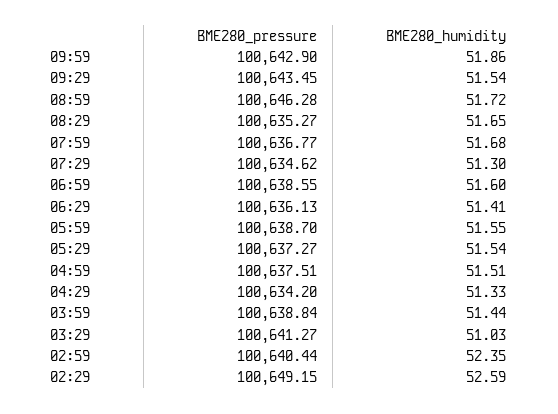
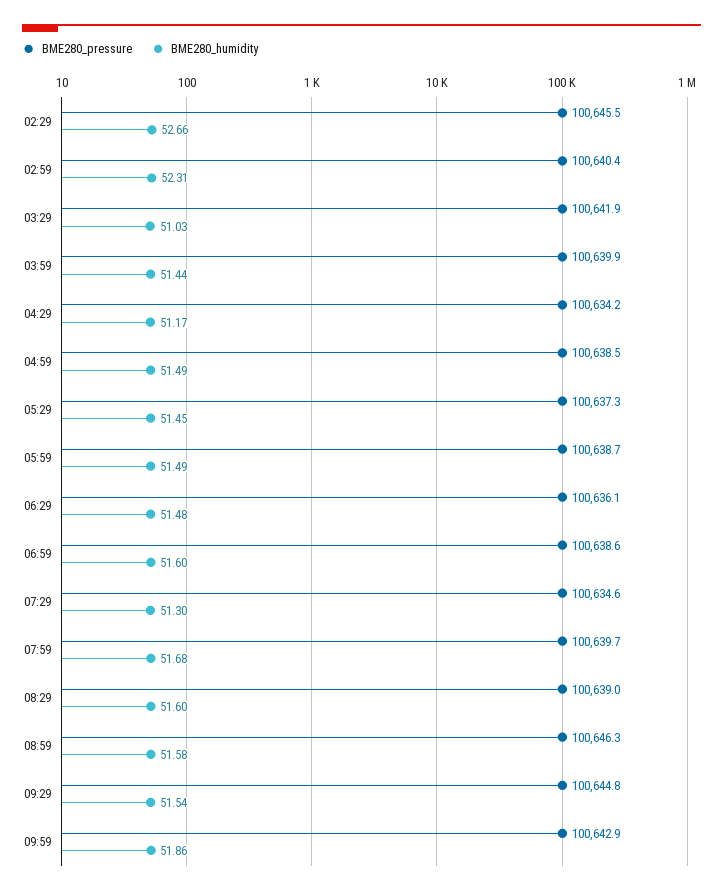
BME280_pressure, 09:29: 100643.45 -> 100644.8
BME280_humidity, 08:59: 51.72 -> 51.58
BME280_pressure, 08:29: 100635.27 -> 100639
BME280_humidity, 08:29: 51.65 -> 51.6
BME280_pressure, 07:59: 100636.77 -> 100639.7
BME280_humidity, 06:29: 51.41 -> 51.48
BME280_humidity, 05:59: 51.55 -> 51.49
BME280_humidity, 05:29: 51.54 -> 51.45
BME280_pressure, 04:59: 100637.51 -> 100638.5
BME280_humidity, 04:59: 51.51 -> 51.49
BME280_humidity, 04:29: 51.33 -> 51.17
BME280_pressure, 03:59: 100638.84 -> 100639.9
BME280_pressure, 03:29: 100641.27 -> 100641.9
BME280_humidity, 02:59: 52.35 -> 52.31
BME280_pressure, 02:29: 100649.15 -> 100645.5
BME280_humidity, 02:29: 52.59 -> 52.66

